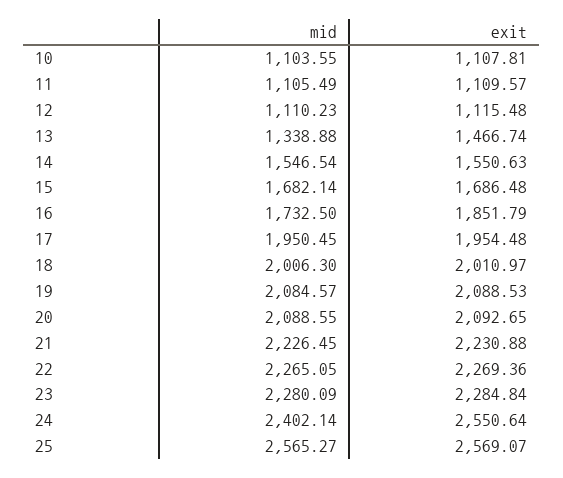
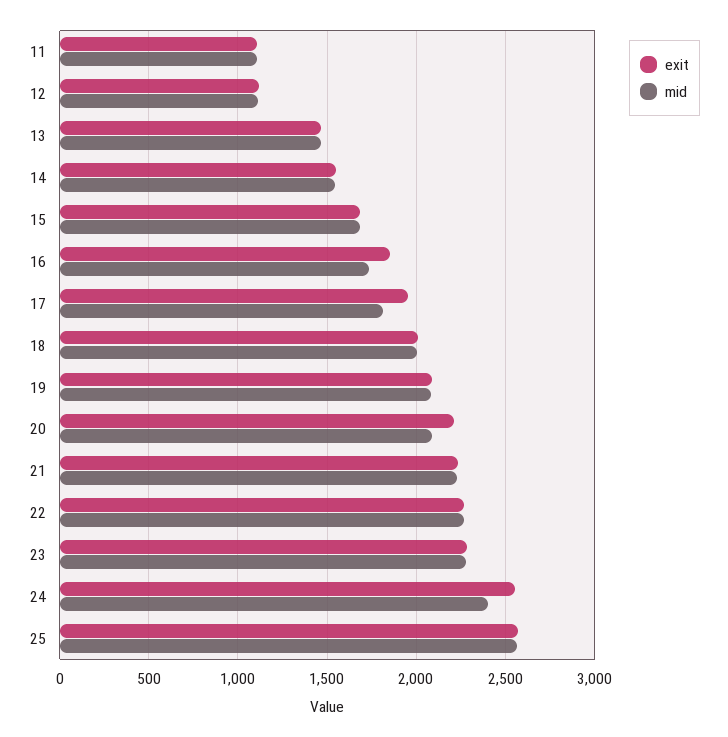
mid, 10: 1103.55 -> none
exit, 10: 1107.81 -> none
mid, 13: 1338.88 -> 1450
mid, 17: 1950.45 -> 1800
exit, 20: 2092.65 -> 2200

